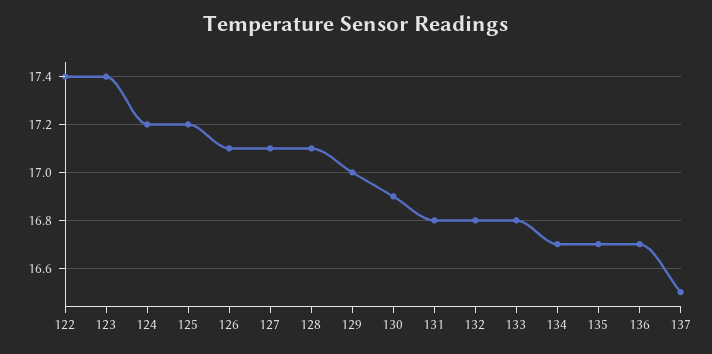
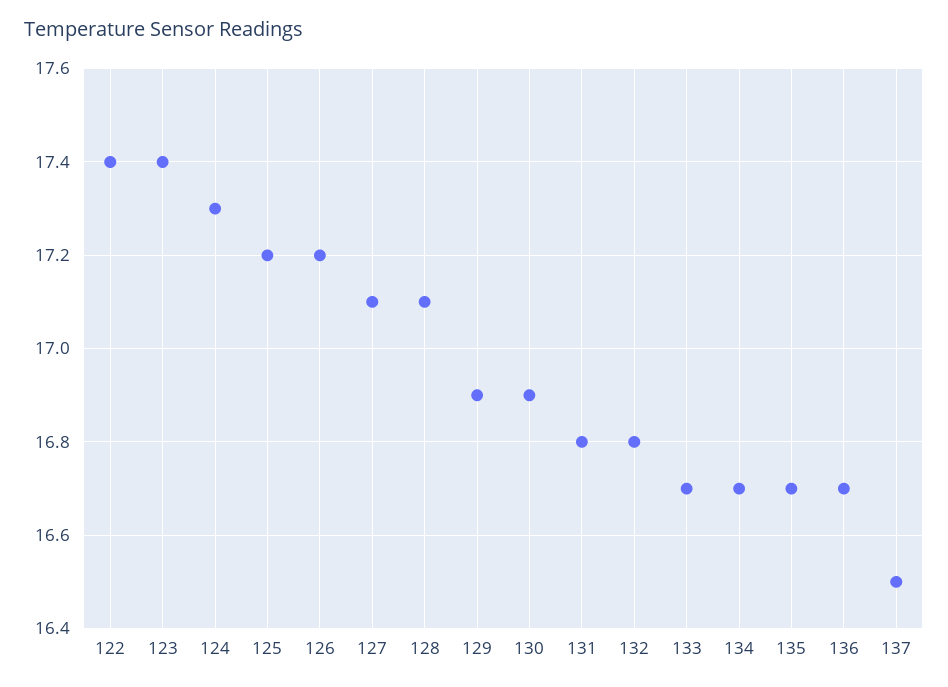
124: 17.2 -> 17.3
126: 17.1 -> 17.2
129: 17 -> 16.9
133: 16.8 -> 16.7

